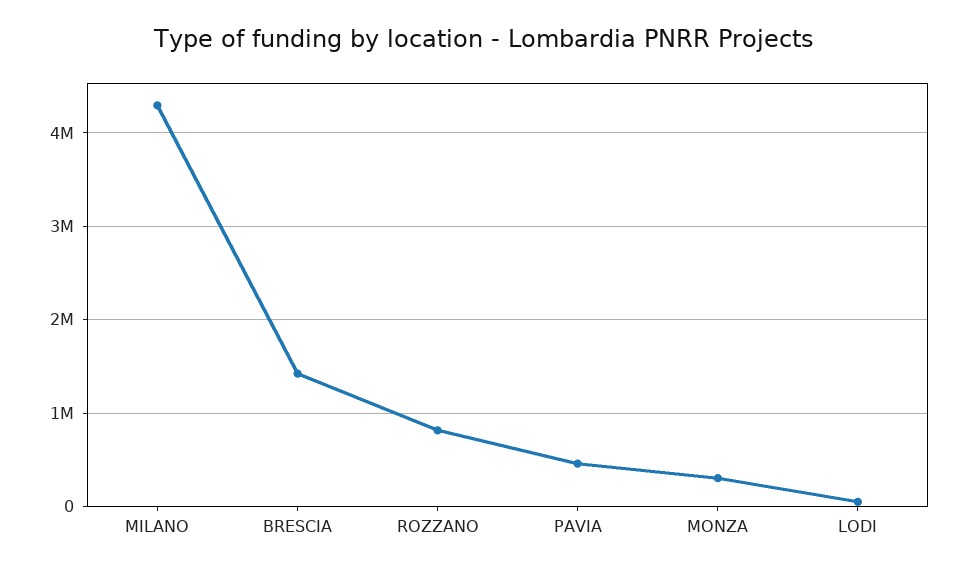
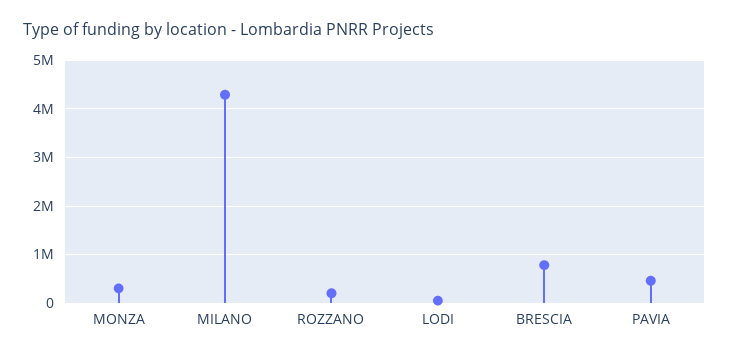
BRESCIA: 1400000 -> 800000
ROZZANO: 800000 -> 200000

